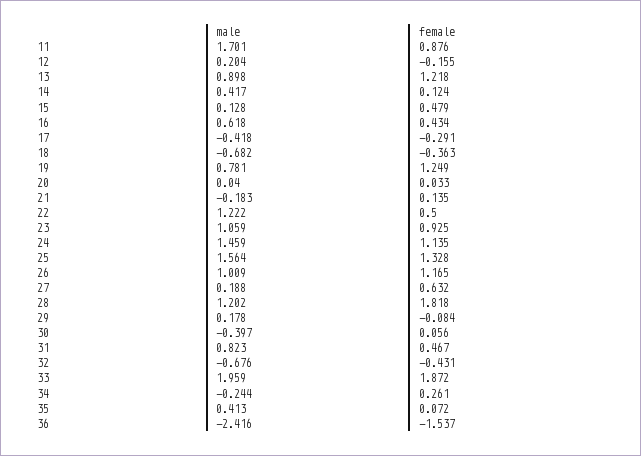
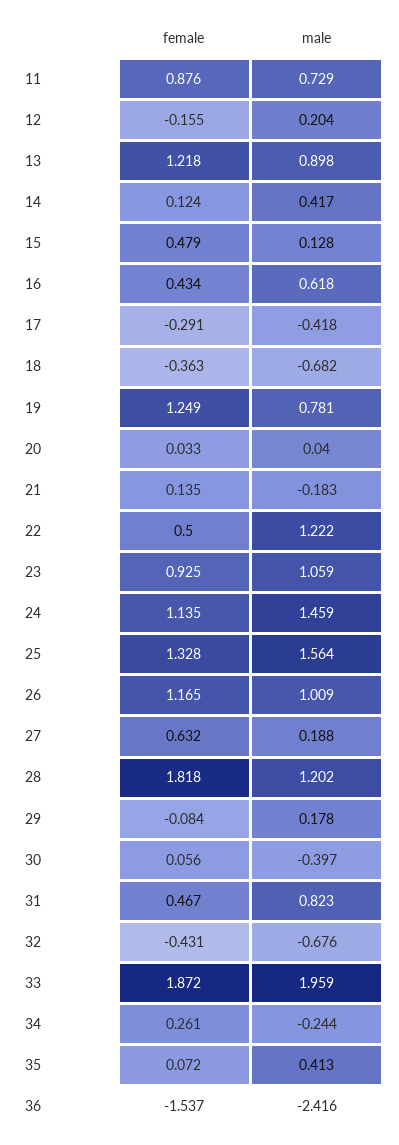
male, 11: 1.701 -> 0.729

